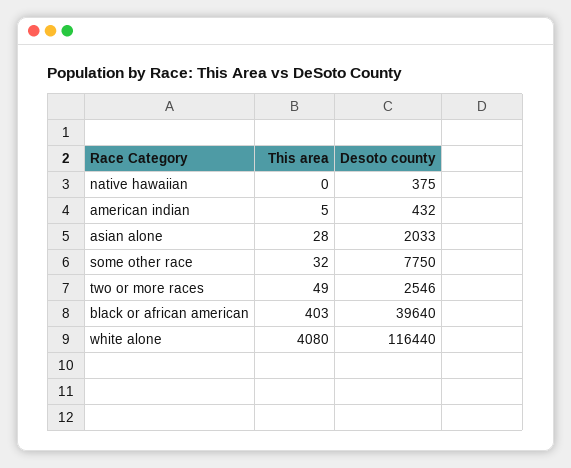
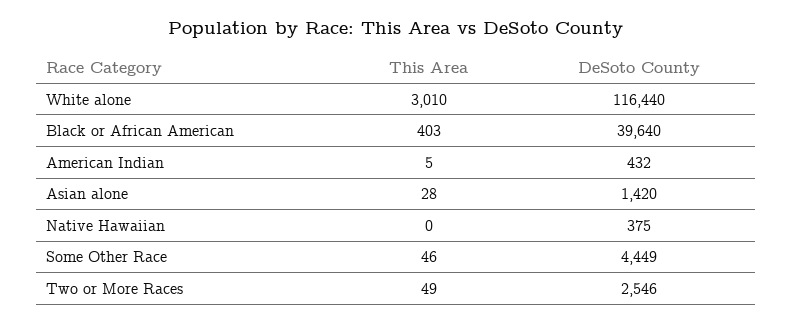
Desoto county, asian alone: 2033 -> 1420
This area, some other race: 32 -> 46
Desoto county, some other race: 7750 -> 4449
This area, white alone: 4080 -> 3010

